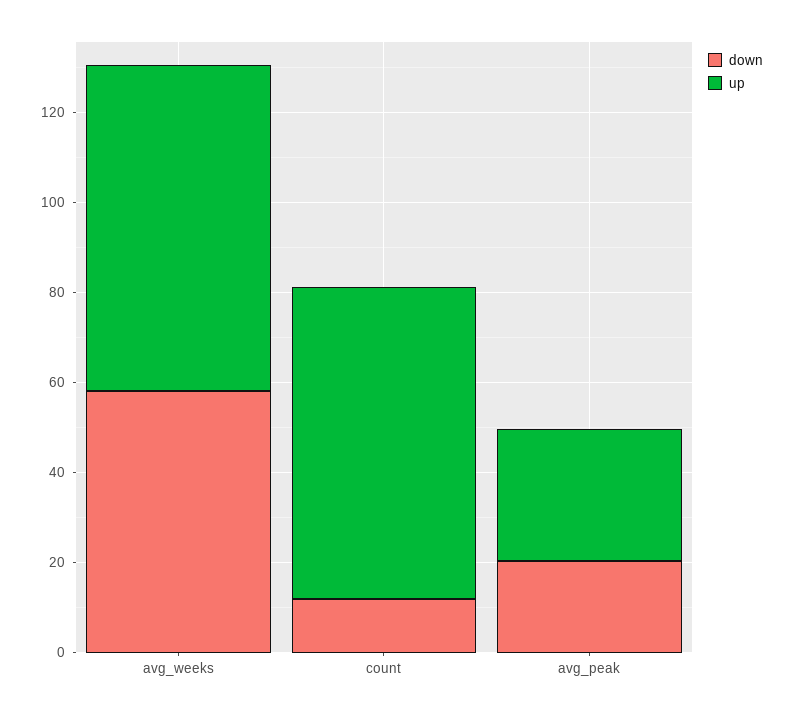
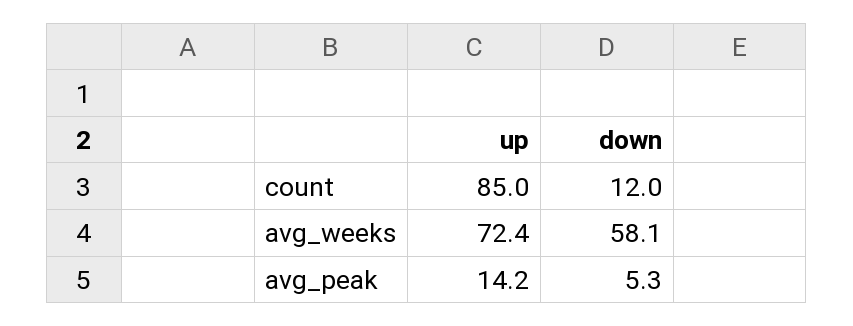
up, count: 70 -> 85
down, avg_peak: 20 -> 5.3
up, avg_peak: 30 -> 14.2

